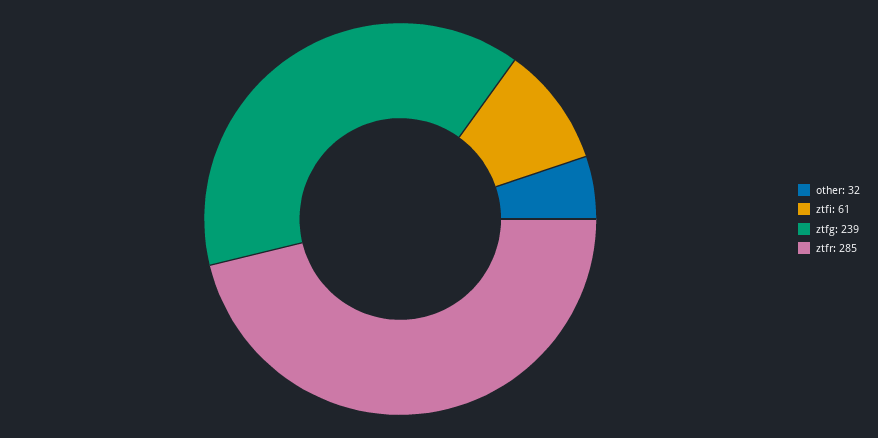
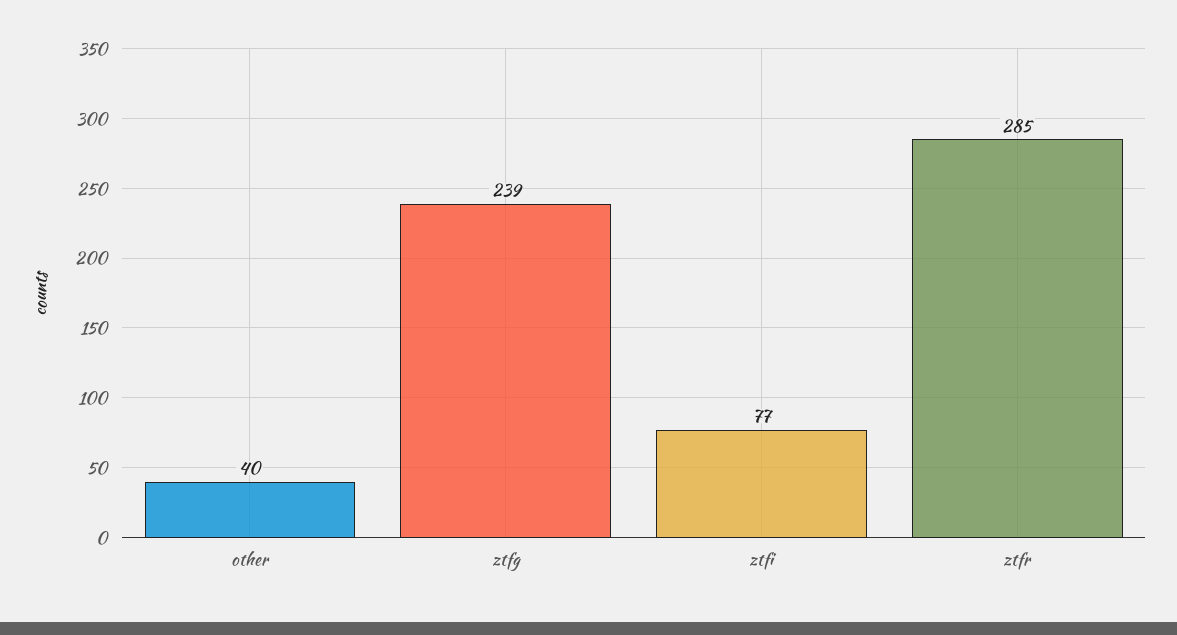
other: 32 -> 40
ztfi: 61 -> 77

